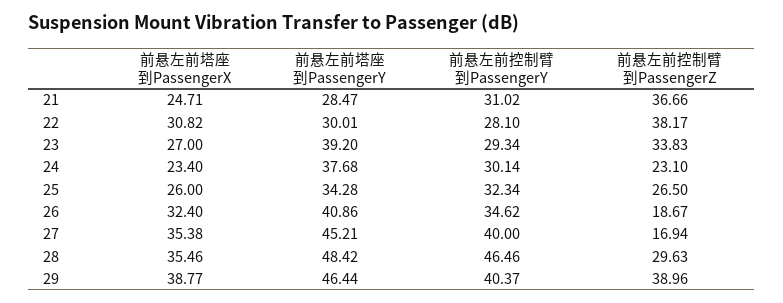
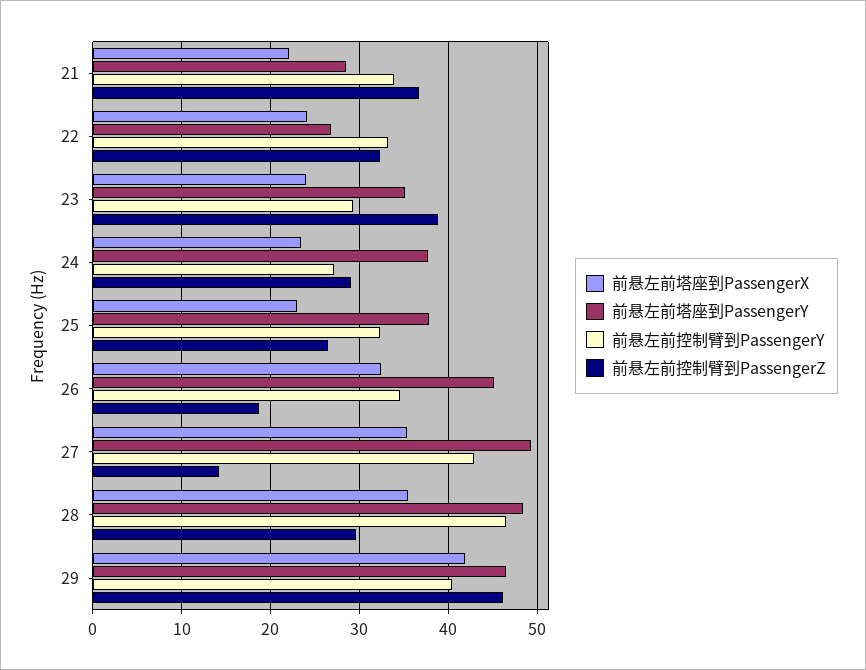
前悬左前塔座到PassengerX, 21: 24.71 -> 22
前悬左前控制臂到PassengerY, 21: 31.02 -> 34
前悬左前塔座到PassengerX, 22: 30.82 -> 24
前悬左前塔座到PassengerY, 22: 30.01 -> 27
前悬左前控制臂到PassengerY, 22: 28.1 -> 33
前悬左前控制臂到PassengerZ, 22: 38.17 -> 32
前悬左前塔座到PassengerX, 23: 27 -> 24
前悬左前塔座到PassengerY, 23: 39.2 -> 35
前悬左前控制臂到PassengerZ, 23: 33.83 -> 39
前悬左前控制臂到PassengerY, 24: 30.14 -> 27
前悬左前控制臂到PassengerZ, 24: 23.1 -> 29
前悬左前塔座到PassengerX, 25: 26 -> 23
前悬左前塔座到PassengerY, 25: 34.28 -> 38
前悬左前塔座到PassengerY, 26: 40.86 -> 45
前悬左前塔座到PassengerY, 27: 45.21 -> 49
前悬左前控制臂到PassengerY, 27: 40 -> 43
前悬左前控制臂到PassengerZ, 27: 16.94 -> 14
前悬左前塔座到PassengerX, 29: 38.77 -> 42
前悬左前控制臂到PassengerZ, 29: 38.96 -> 46

